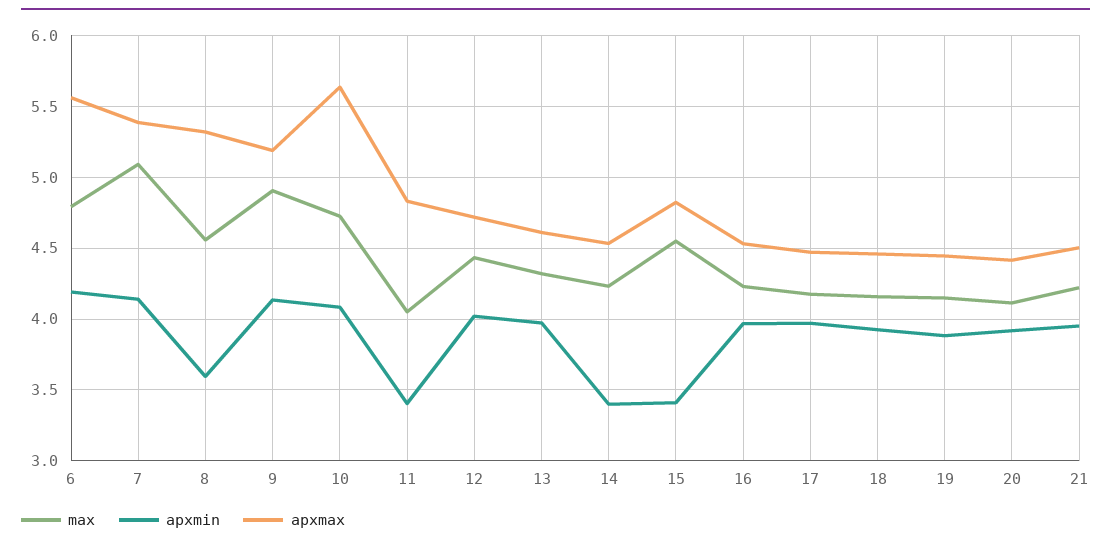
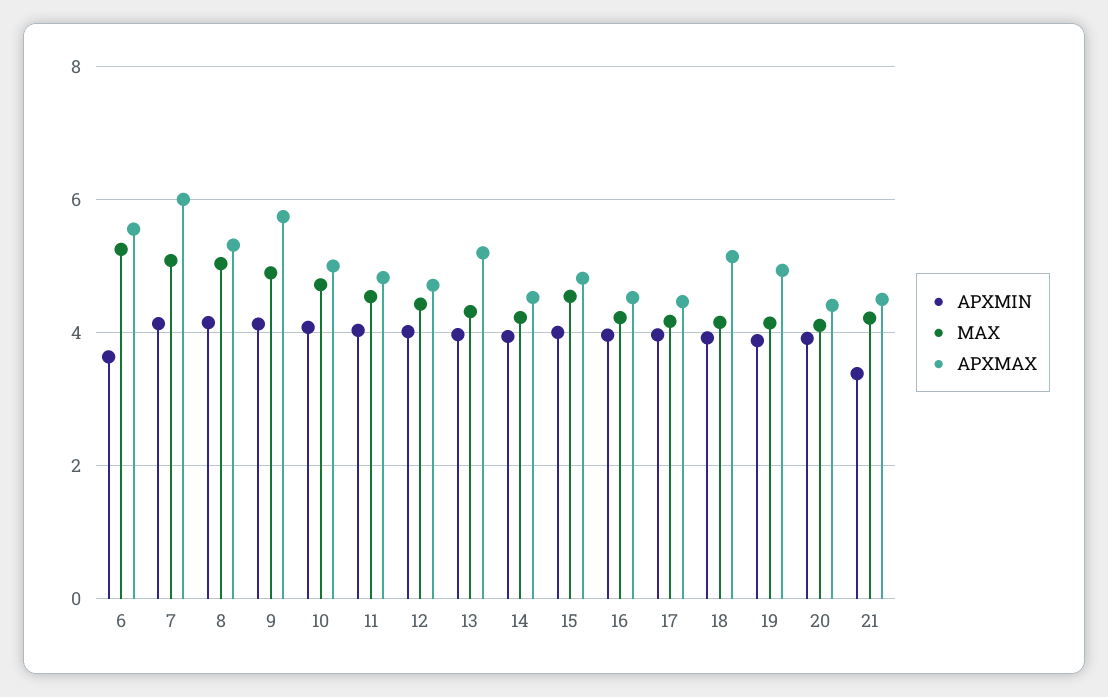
max, 6: 4.8 -> 5.2
apxmin, 6: 4.2 -> 3.6
apxmax, 7: 5.4 -> 6
max, 8: 4.55 -> 5
apxmin, 8: 3.6 -> 4.2
apxmax, 9: 5.2 -> 5.8
apxmax, 10: 5.65 -> 5
max, 11: 4.05 -> 4.6
apxmin, 11: 3.4 -> 4
apxmax, 13: 4.6 -> 5.2
apxmin, 14: 3.4 -> 4
apxmin, 15: 3.4 -> 4
apxmax, 18: 4.45 -> 5.2
apxmax, 19: 4.45 -> 5
apxmin, 21: 3.95 -> 3.4

